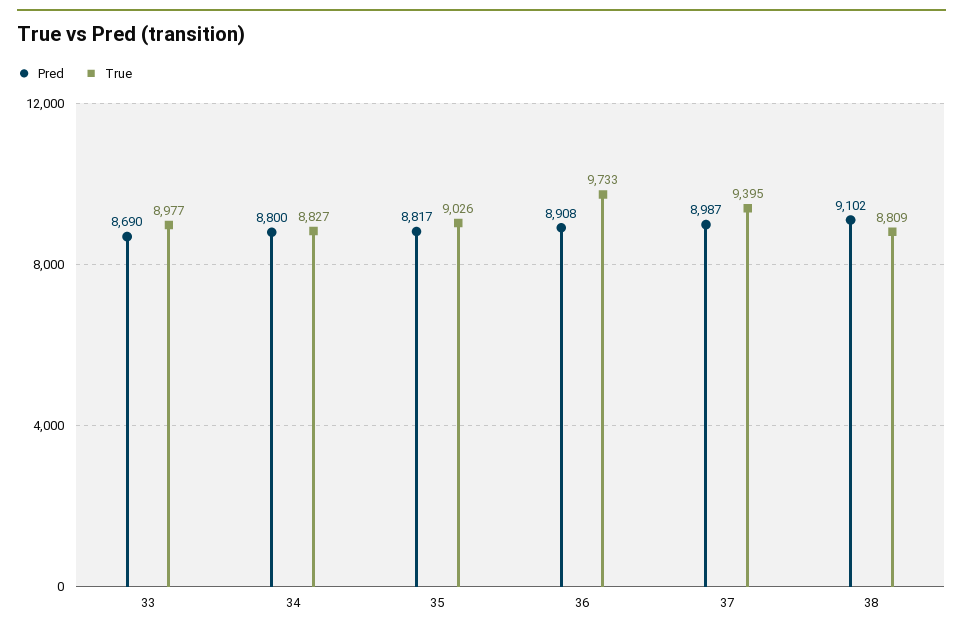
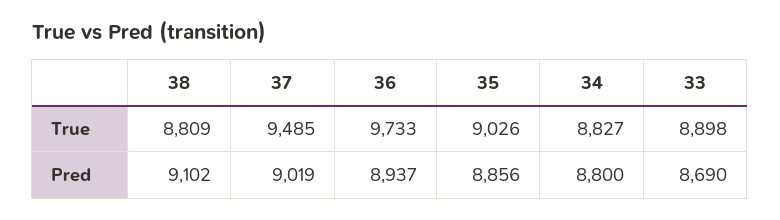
True, 33: 8977 -> 8898
Pred, 35: 8817 -> 8856
Pred, 36: 8908 -> 8937
Pred, 37: 8987 -> 9019
True, 37: 9395 -> 9485

